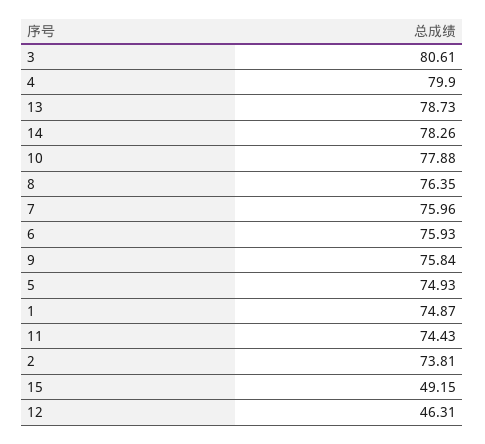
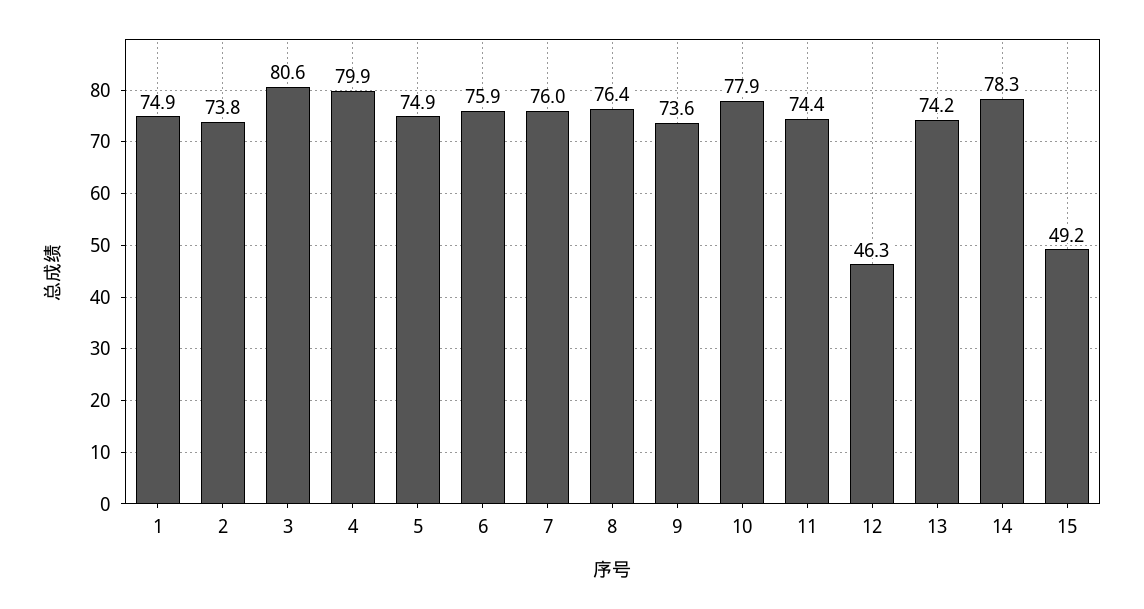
13: 78.73 -> 74.2
9: 75.84 -> 73.6

